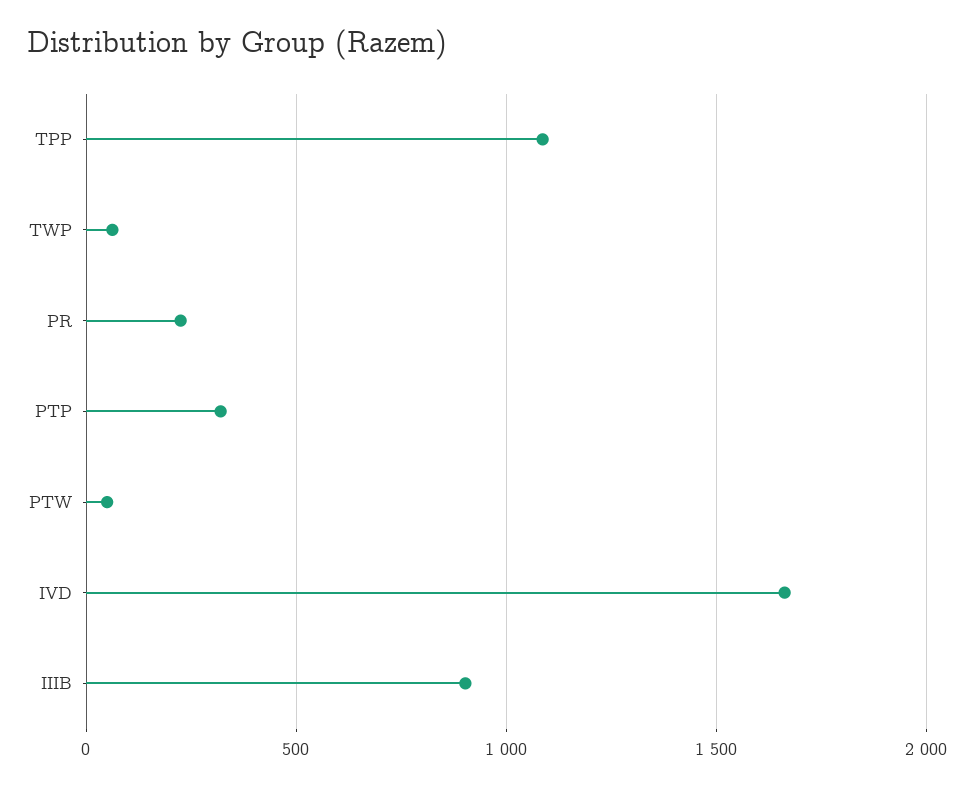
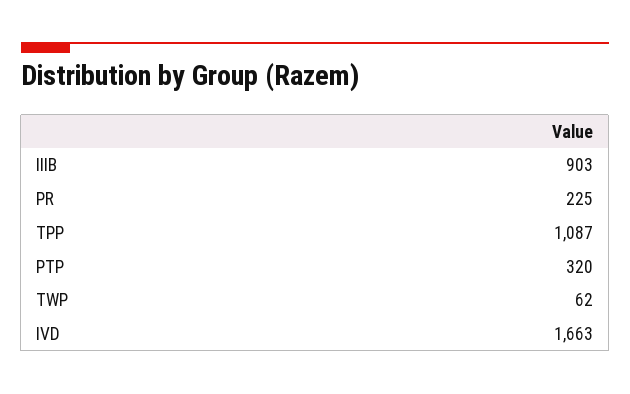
PTW: 50 -> none

